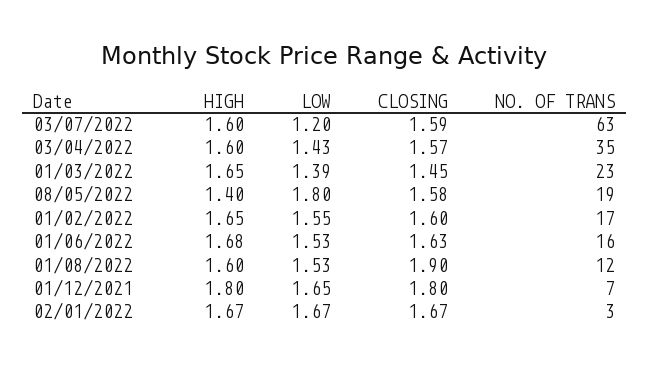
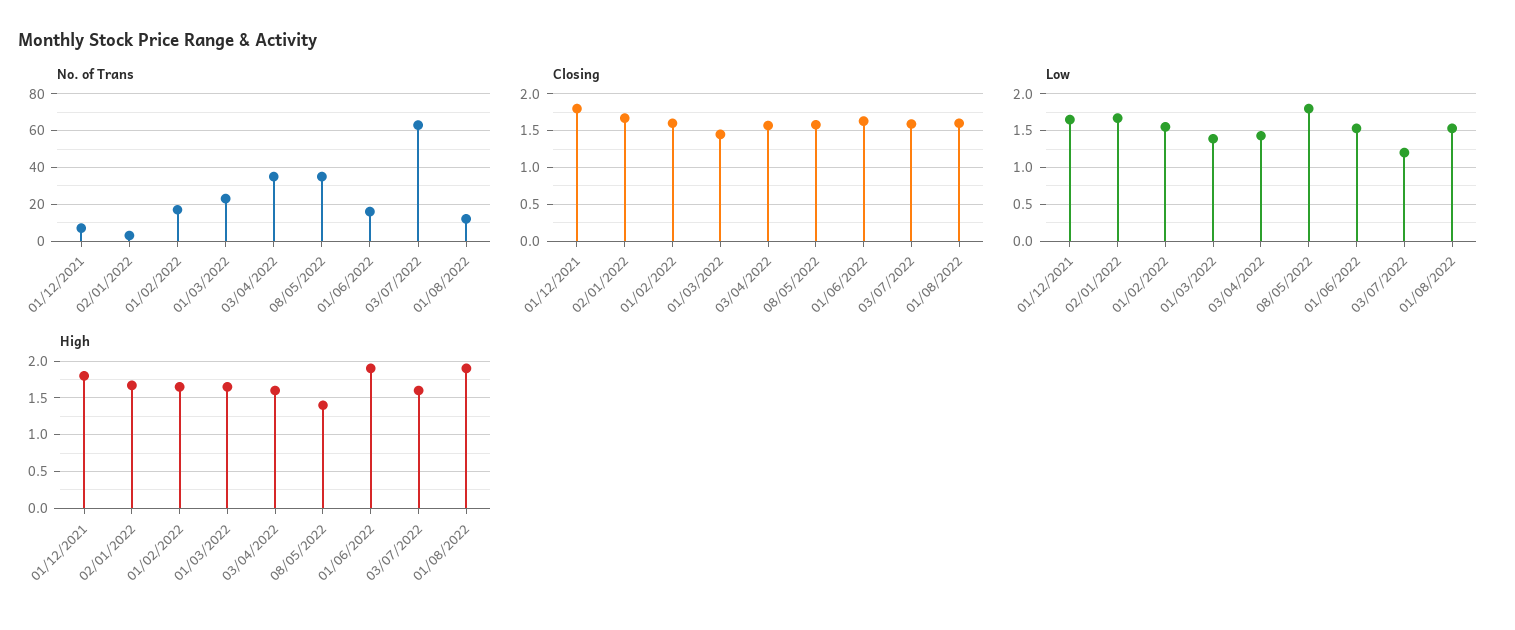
NO. OF TRANS, 08/05/2022: 19 -> 35
HIGH, 01/06/2022: 1.68 -> 1.9
HIGH, 01/08/2022: 1.6 -> 1.9
CLOSING, 01/08/2022: 1.9 -> 1.6

